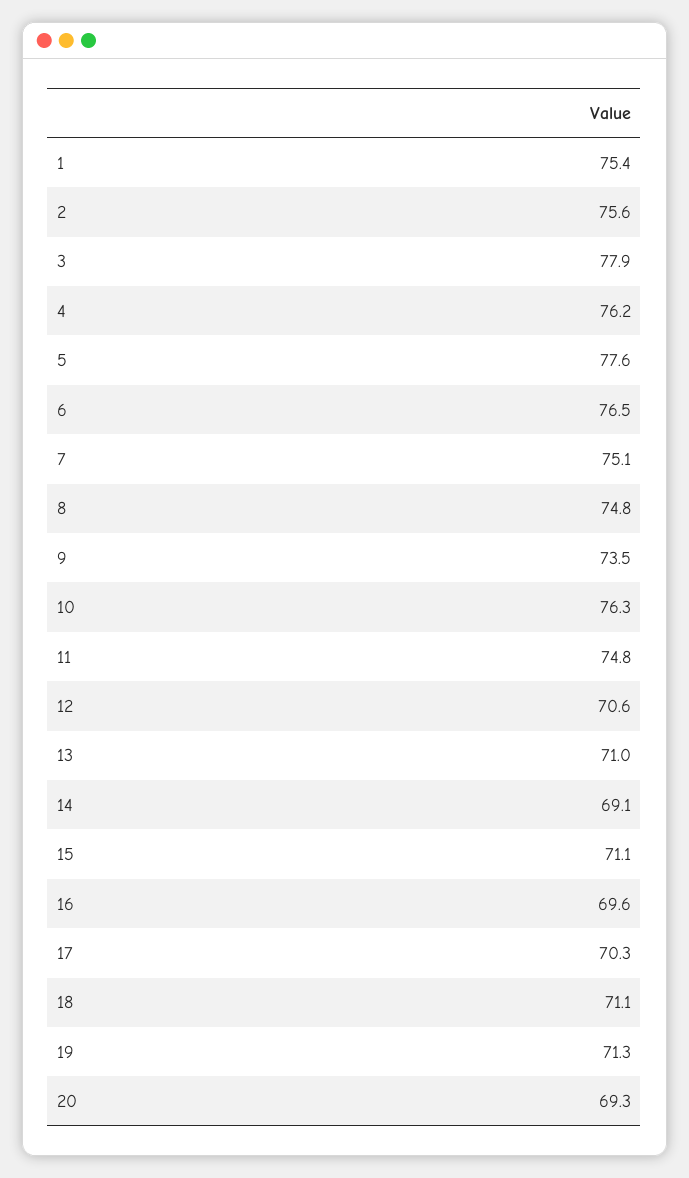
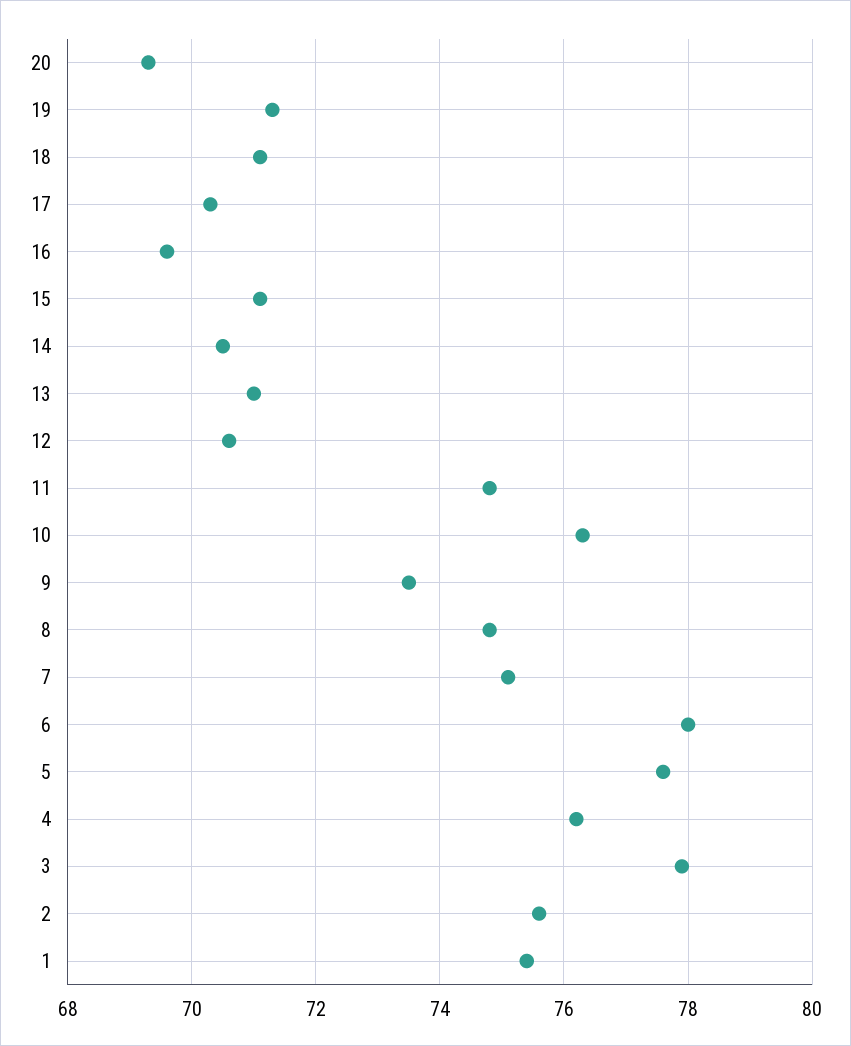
6: 76.5 -> 78
14: 69.1 -> 70.5

